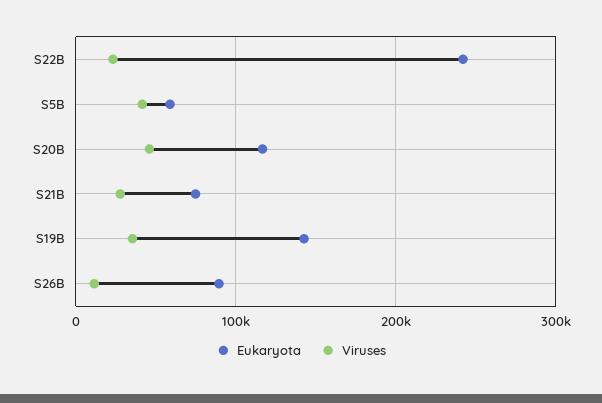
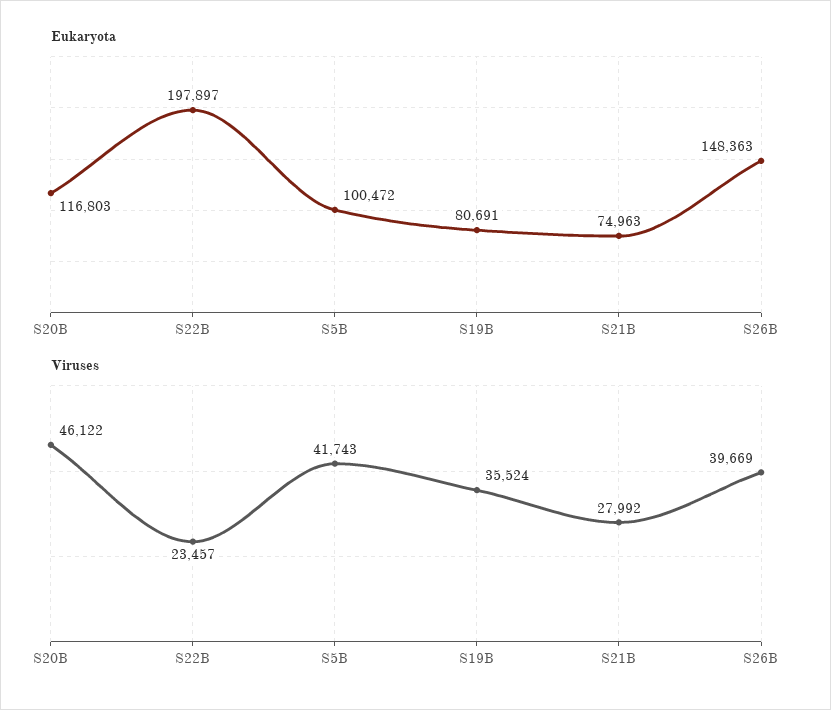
Eukaryota, S22B: 240000 -> 197897
Eukaryota, S5B: 60000 -> 100472
Eukaryota, S19B: 140000 -> 80691
Eukaryota, S26B: 90000 -> 148363
Viruses, S26B: 10000 -> 39669

